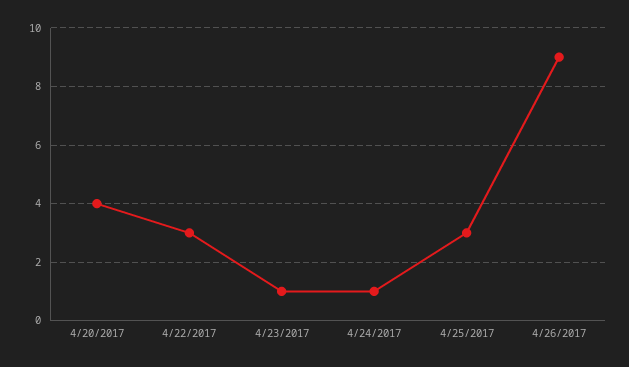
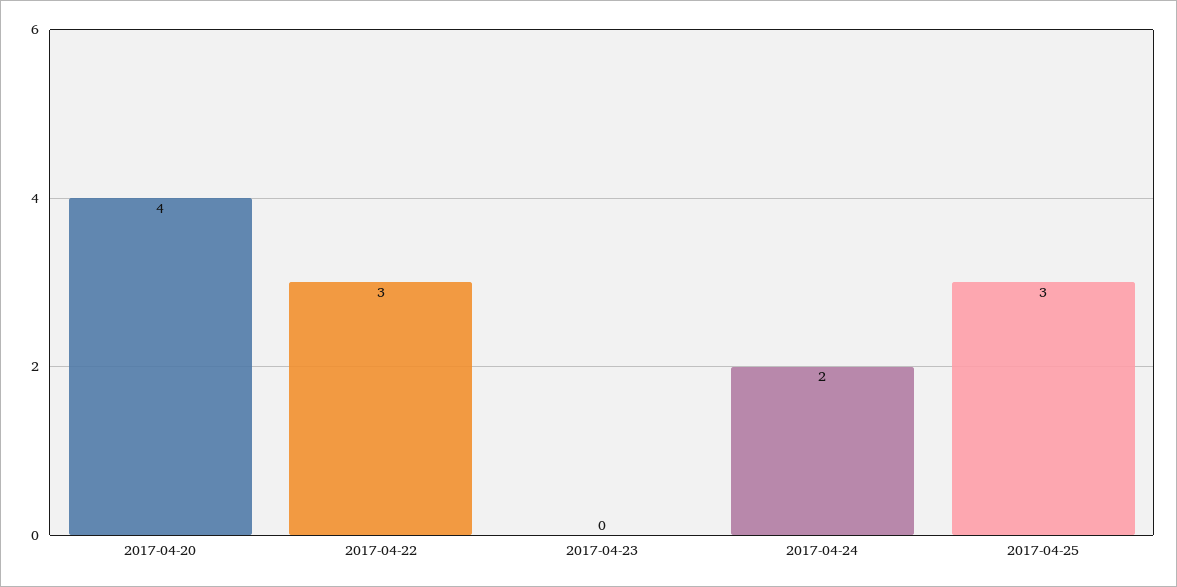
4/23/2017: 1 -> 0
4/24/2017: 1 -> 2
4/26/2017: 9 -> none

